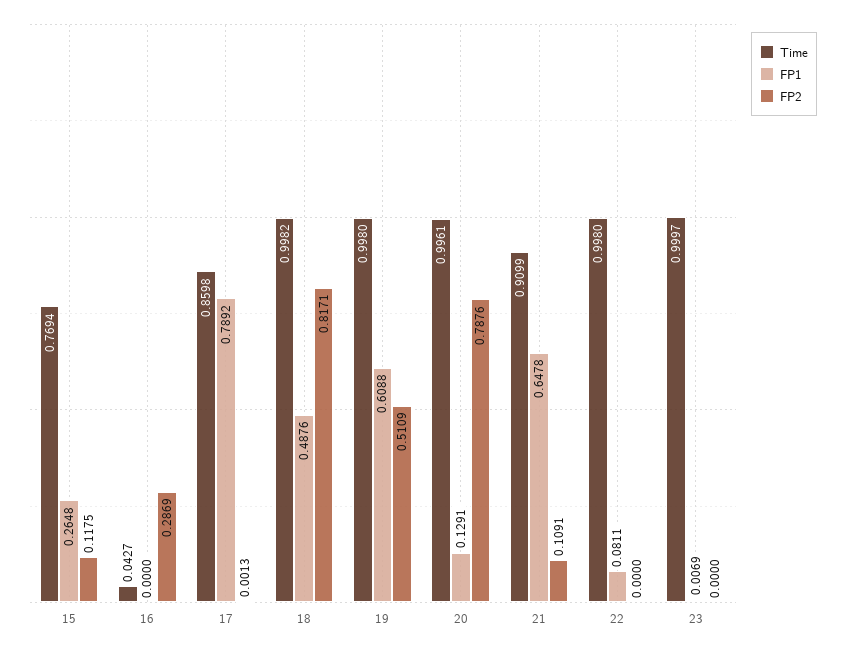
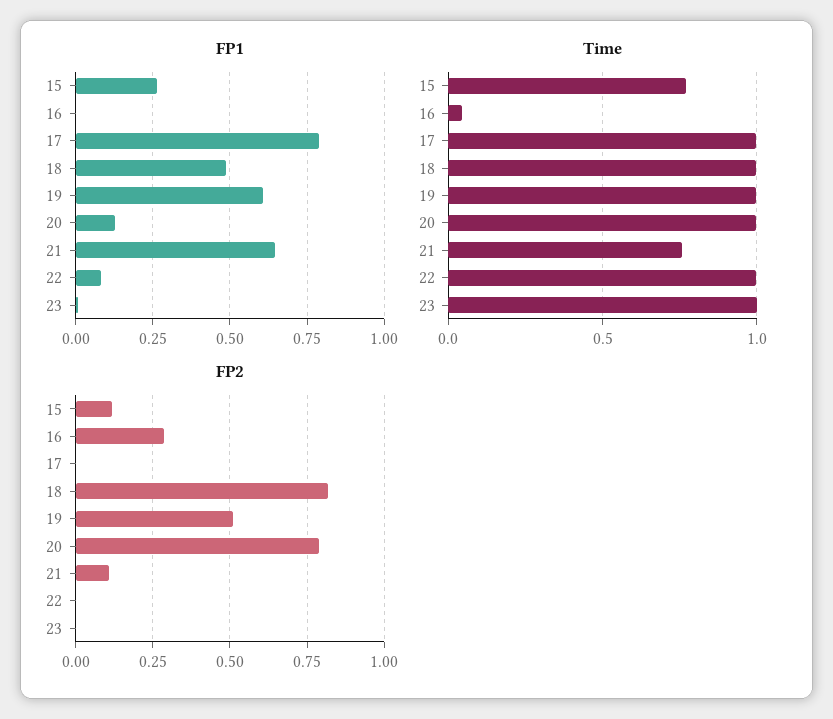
Time, 17: 0.8598 -> 1
Time, 21: 0.9099 -> 0.75

